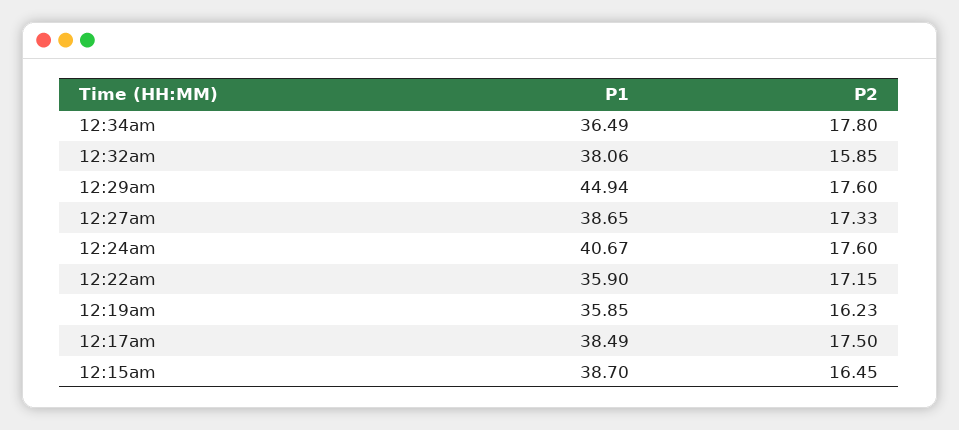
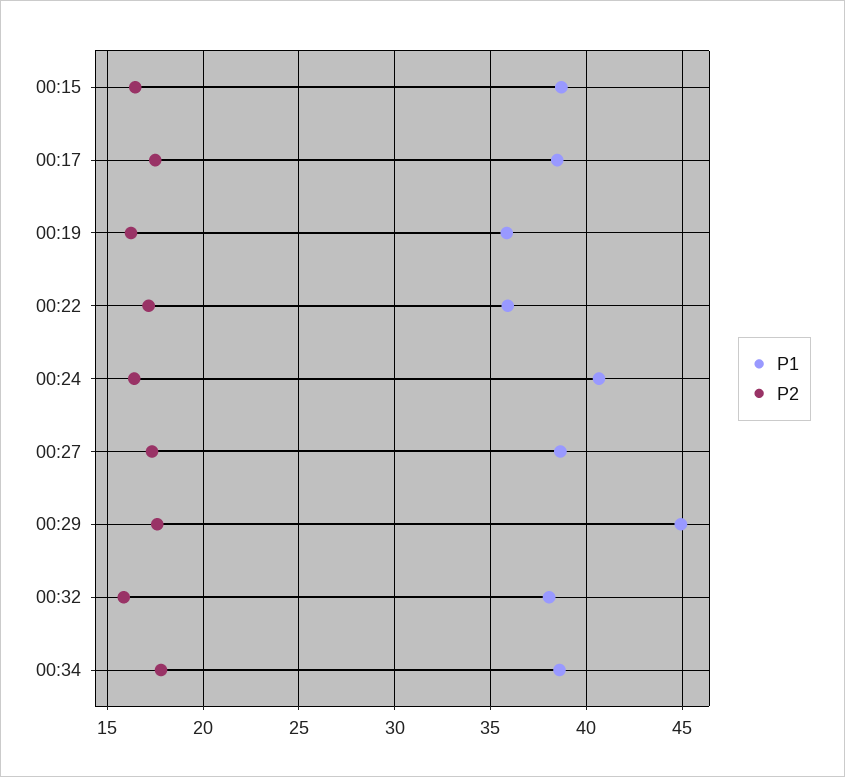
P1, 12:34am: 36.49 -> 38.5
P2, 12:24am: 17.6 -> 16.5

